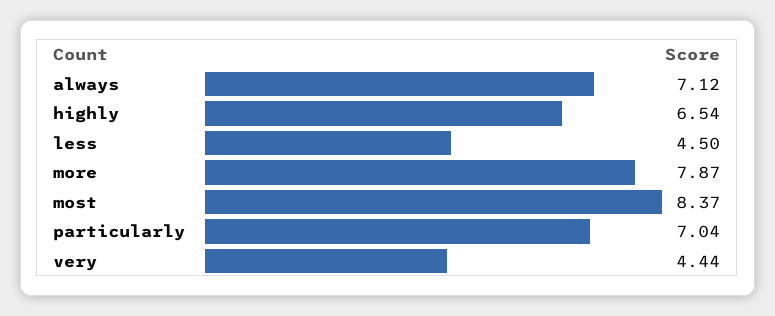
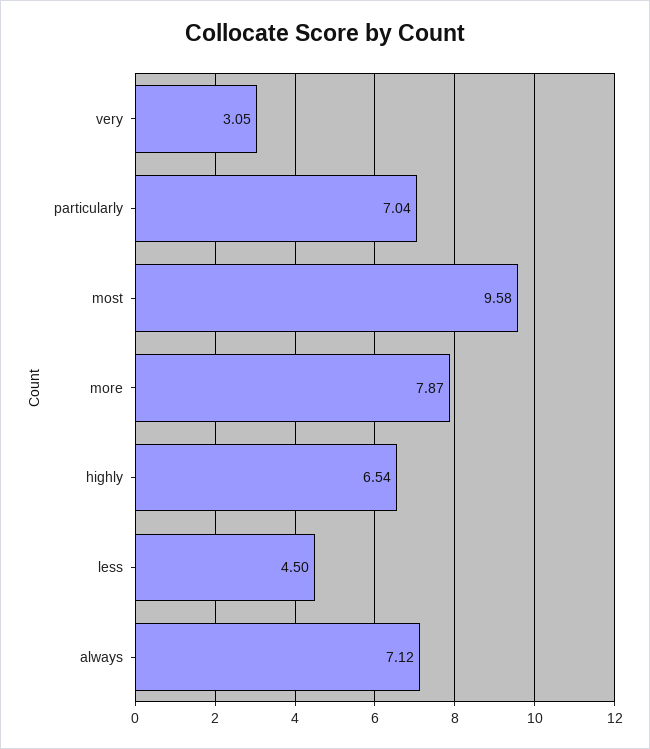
most: 8.37 -> 9.58
very: 4.44 -> 3.05

